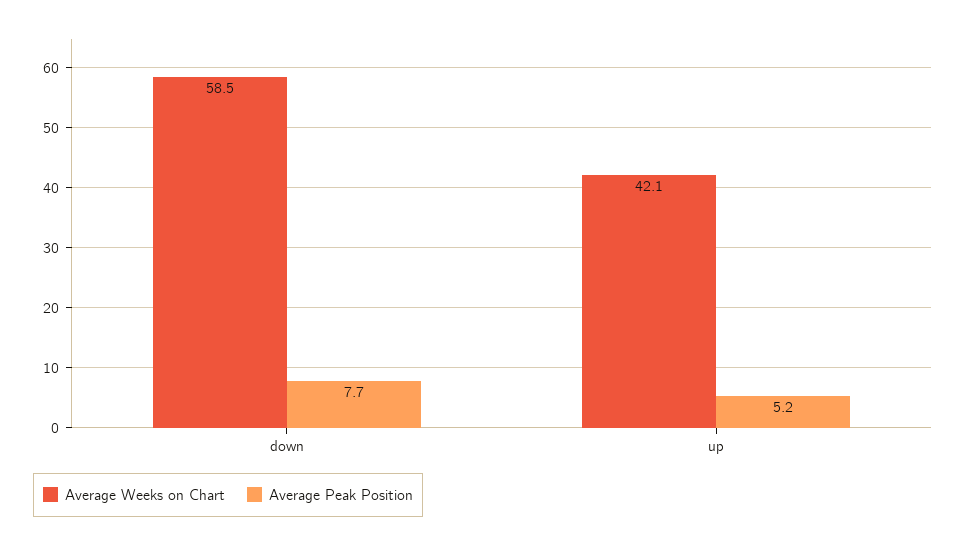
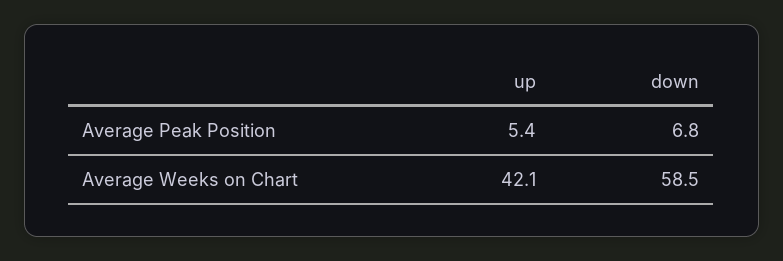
Average Peak Position, down: 7.7 -> 6.8
Average Peak Position, up: 5.2 -> 5.4

